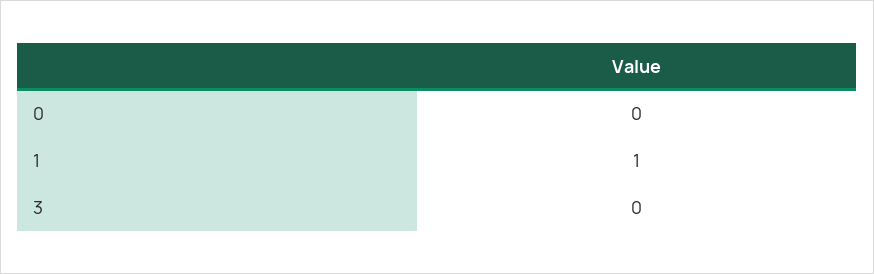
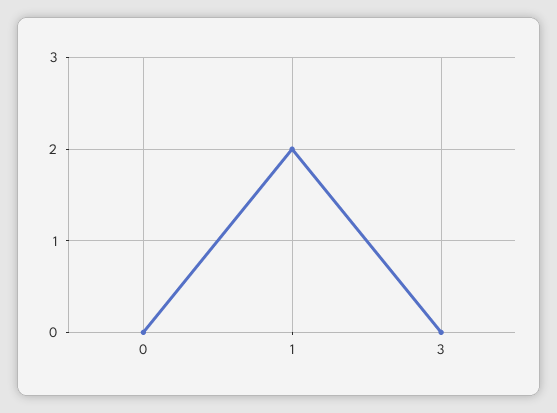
1: 1 -> 2

